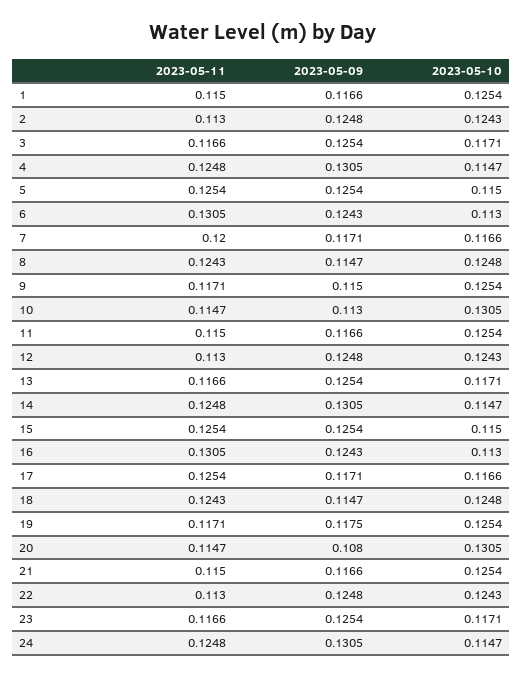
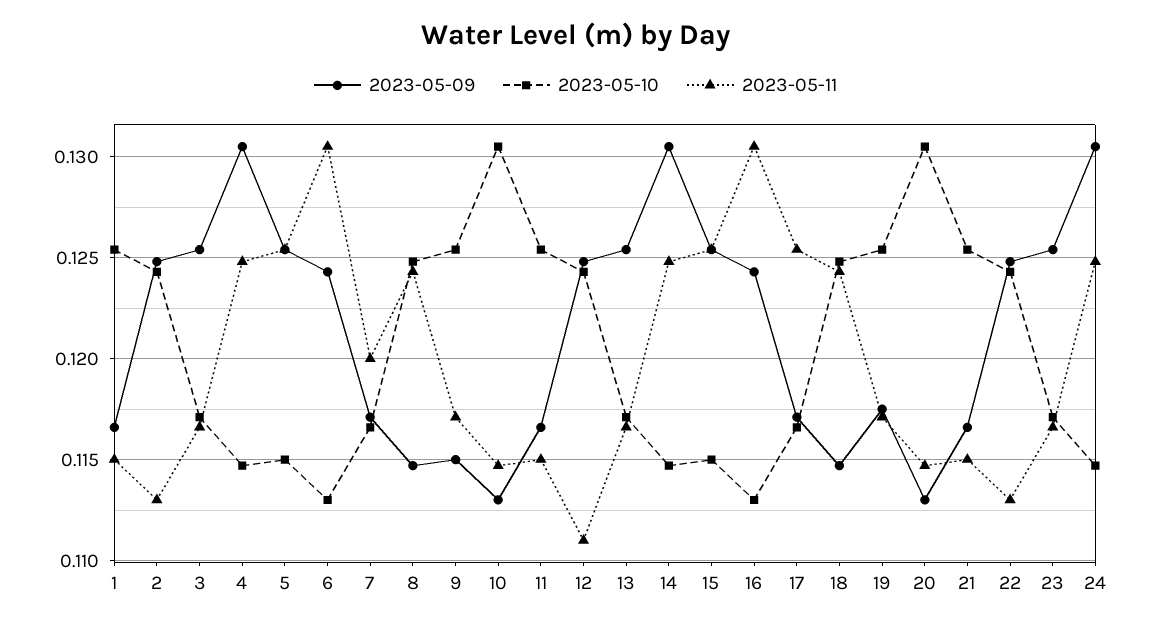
2023-05-11, 12: 0.113 -> 0.111
2023-05-09, 20: 0.108 -> 0.113

